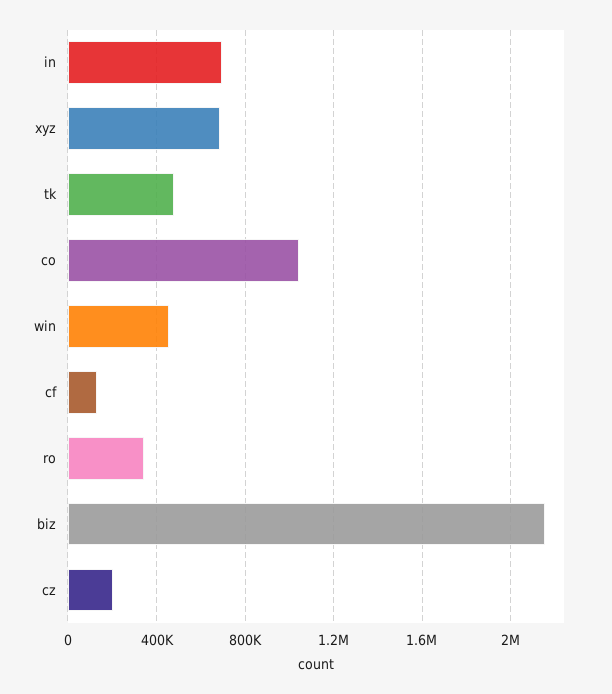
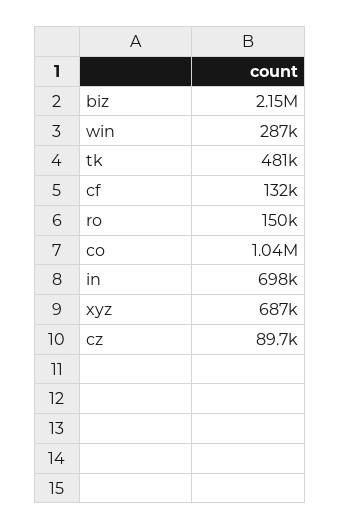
win: 450000 -> 287000
ro: 350000 -> 150000
cz: 200000 -> 89700

